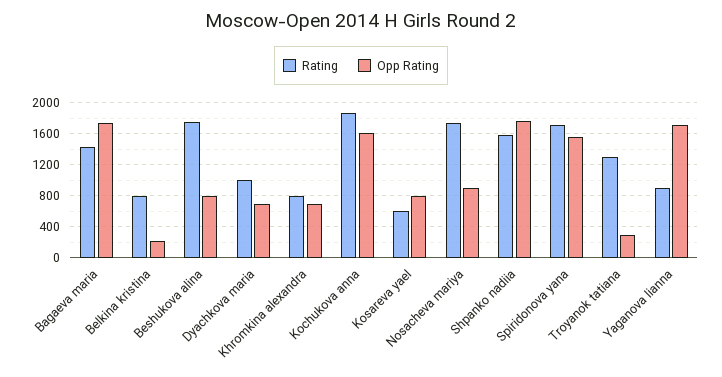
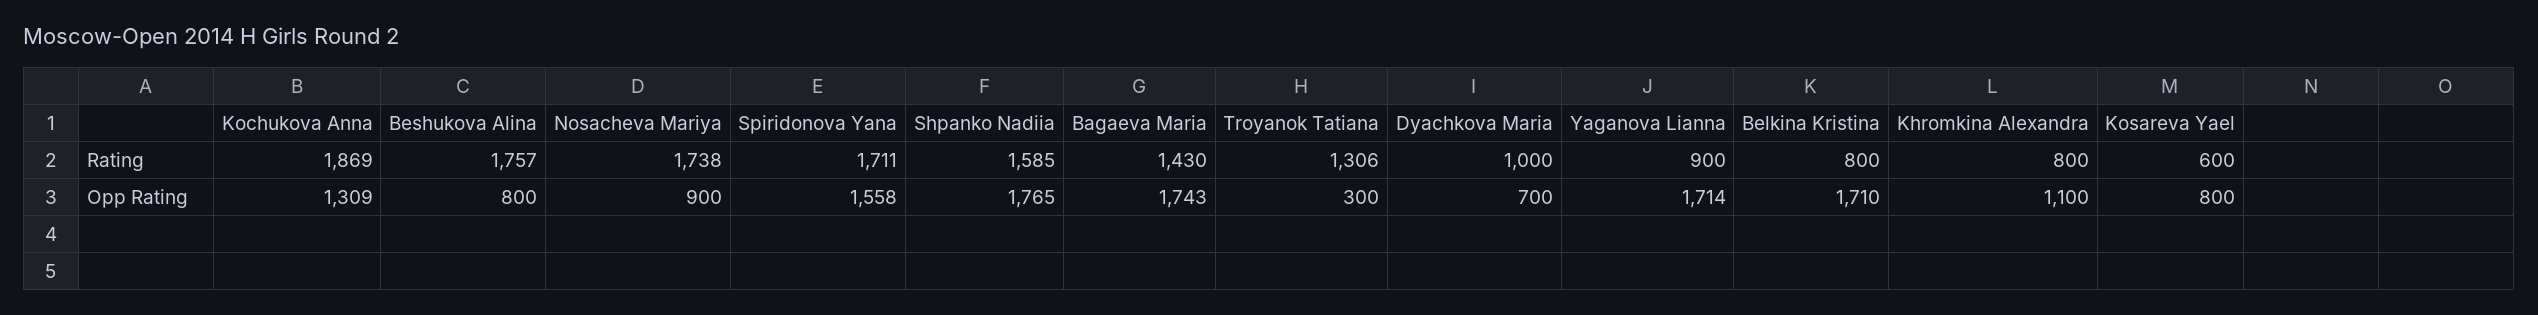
Opp Rating, Belkina kristina: 200 -> 1710
Opp Rating, Khromkina alexandra: 700 -> 1100
Opp Rating, Kochukova anna: 1600 -> 1309

